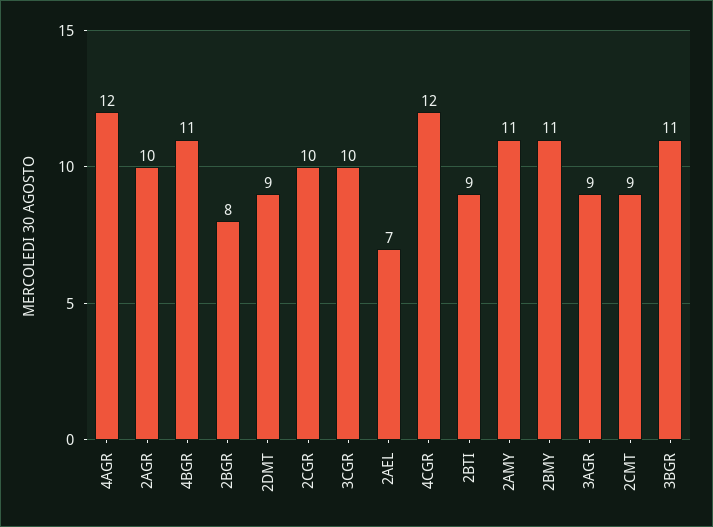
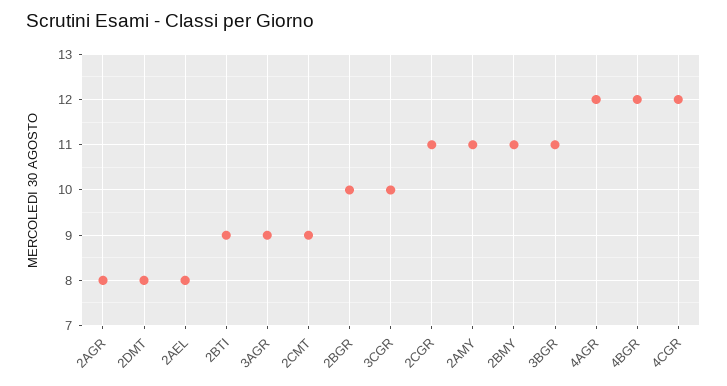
2AGR: 10 -> 8
4BGR: 11 -> 12
2BGR: 8 -> 10
2DMT: 9 -> 8
2CGR: 10 -> 11
2AEL: 7 -> 8

